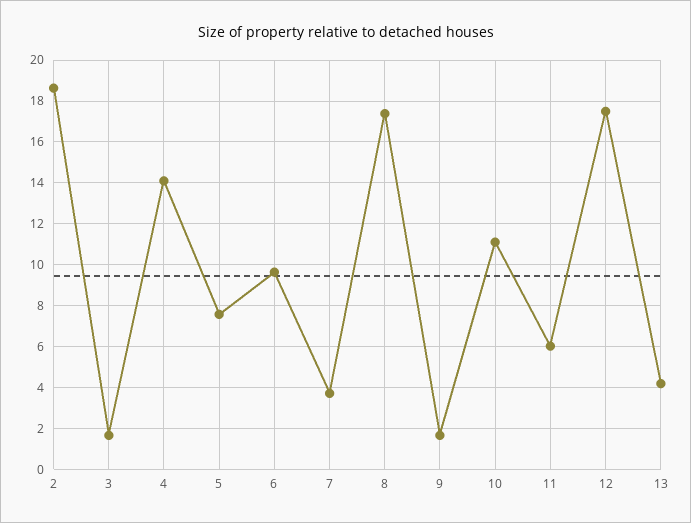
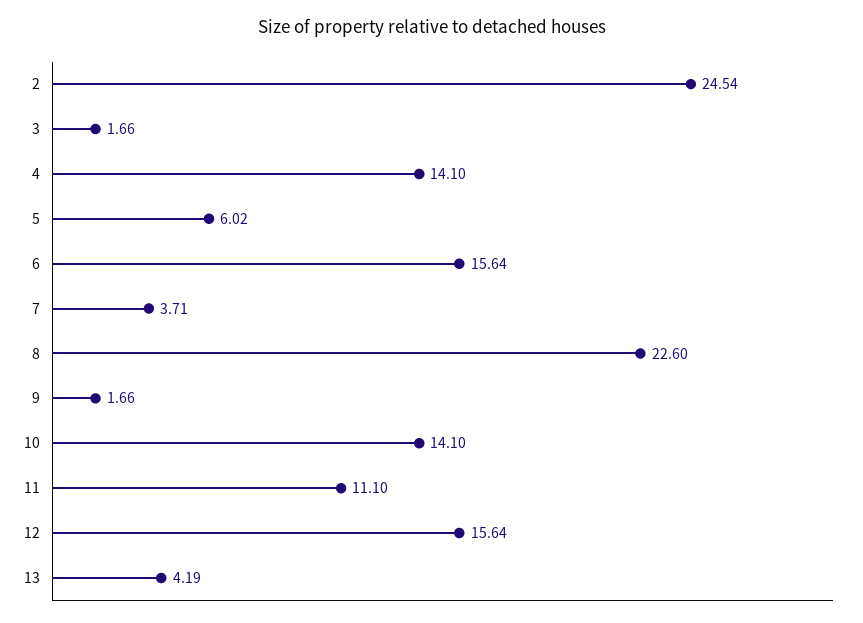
2: 18.5 -> 24.54
5: 7.5 -> 6.02
6: 9.5 -> 15.64
8: 17.5 -> 22.6
10: 11 -> 14.1
11: 6 -> 11.1
12: 17.5 -> 15.64

